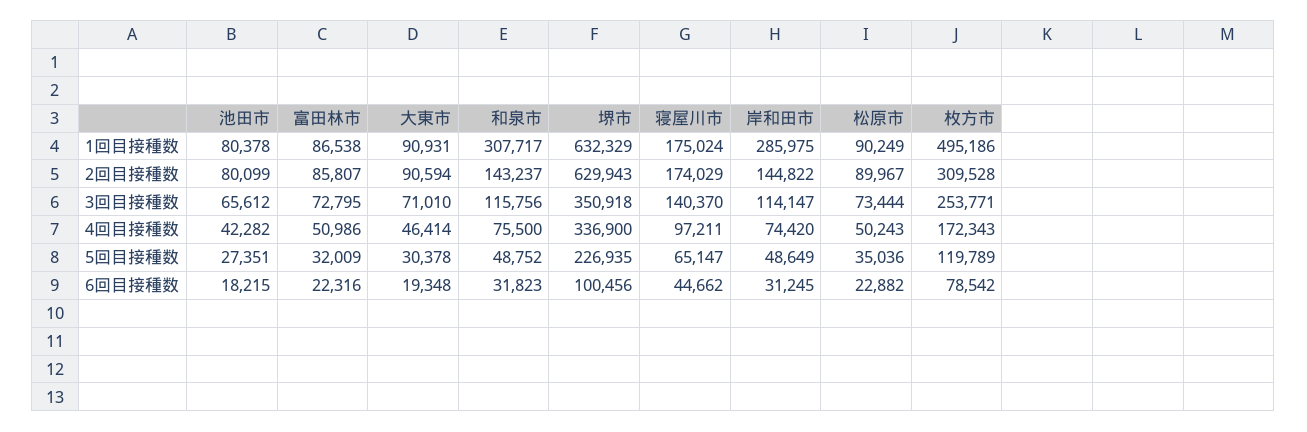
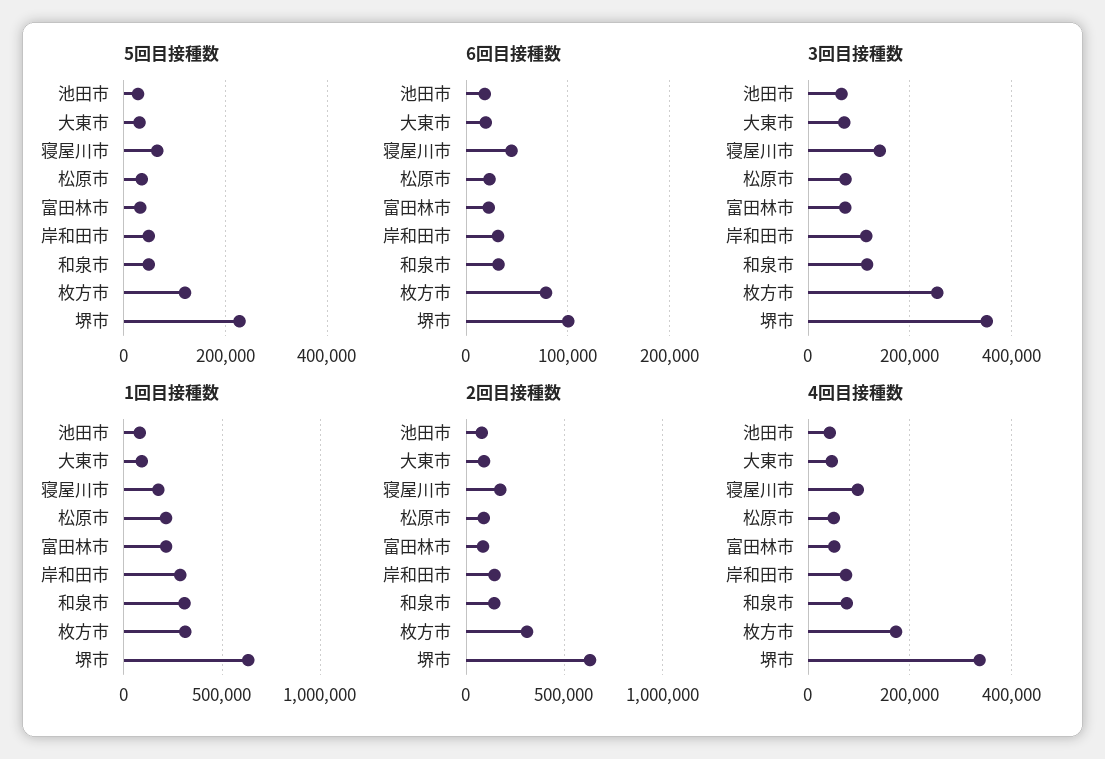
1回目接種数, 富田林市: 86538 -> 200000
1回目接種数, 松原市: 90249 -> 200000
1回目接種数, 枚方市: 495186 -> 300000

